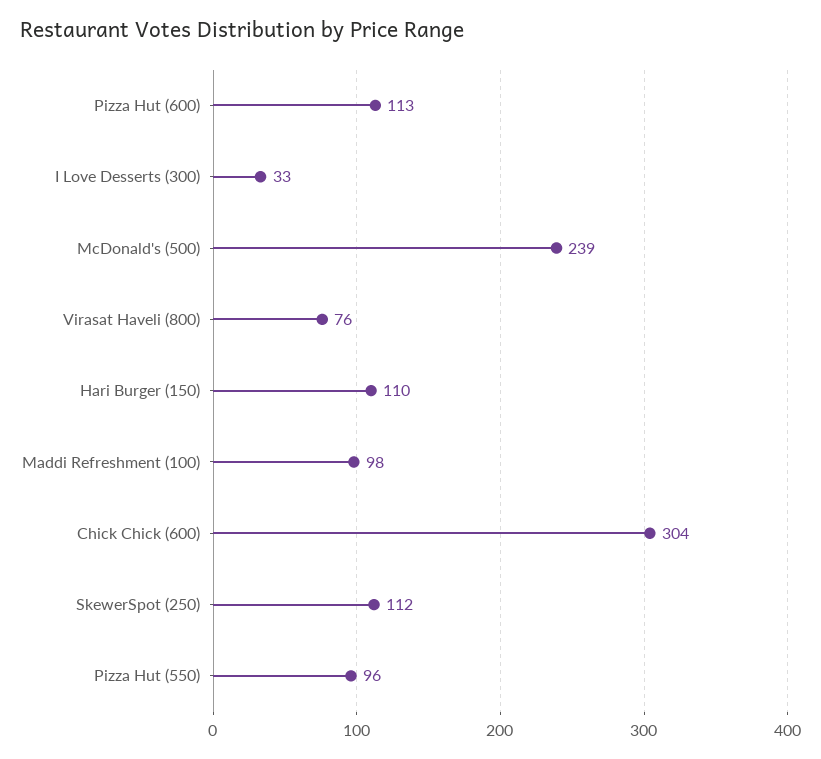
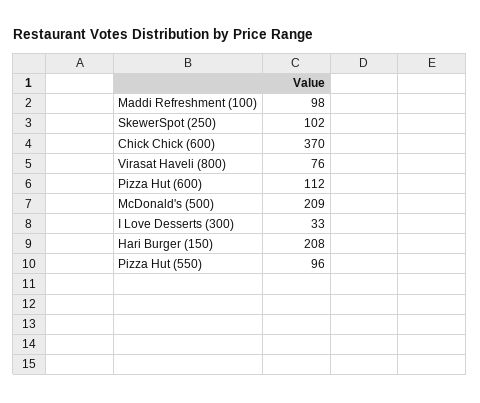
Pizza Hut (600): 113 -> 112
McDonald's (500): 239 -> 209
Hari Burger (150): 110 -> 208
Chick Chick (600): 304 -> 370
SkewerSpot (250): 112 -> 102

